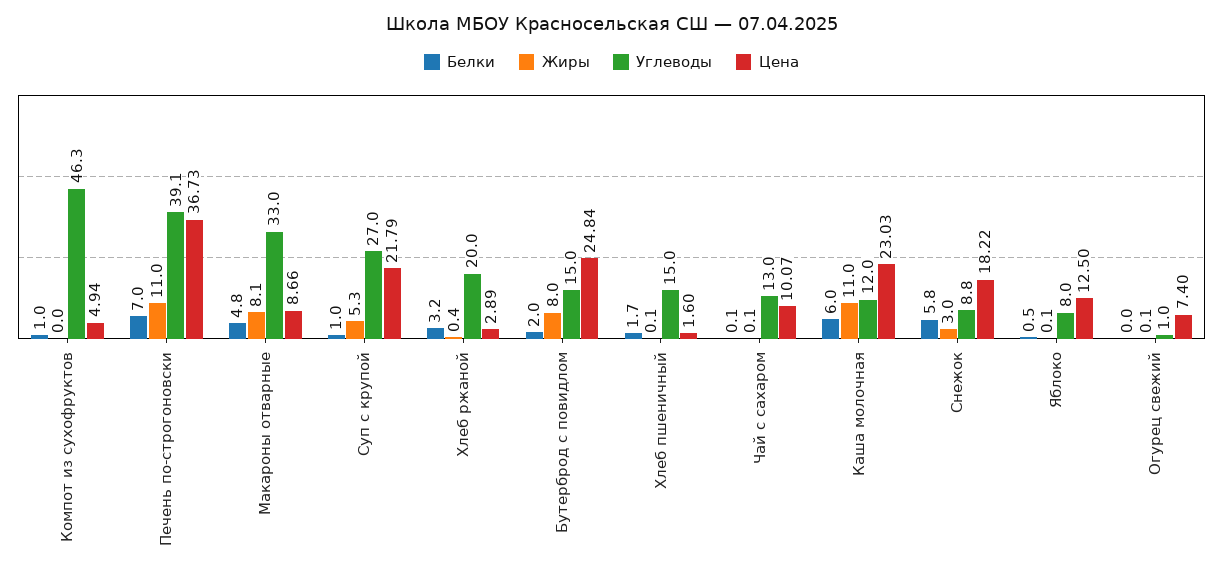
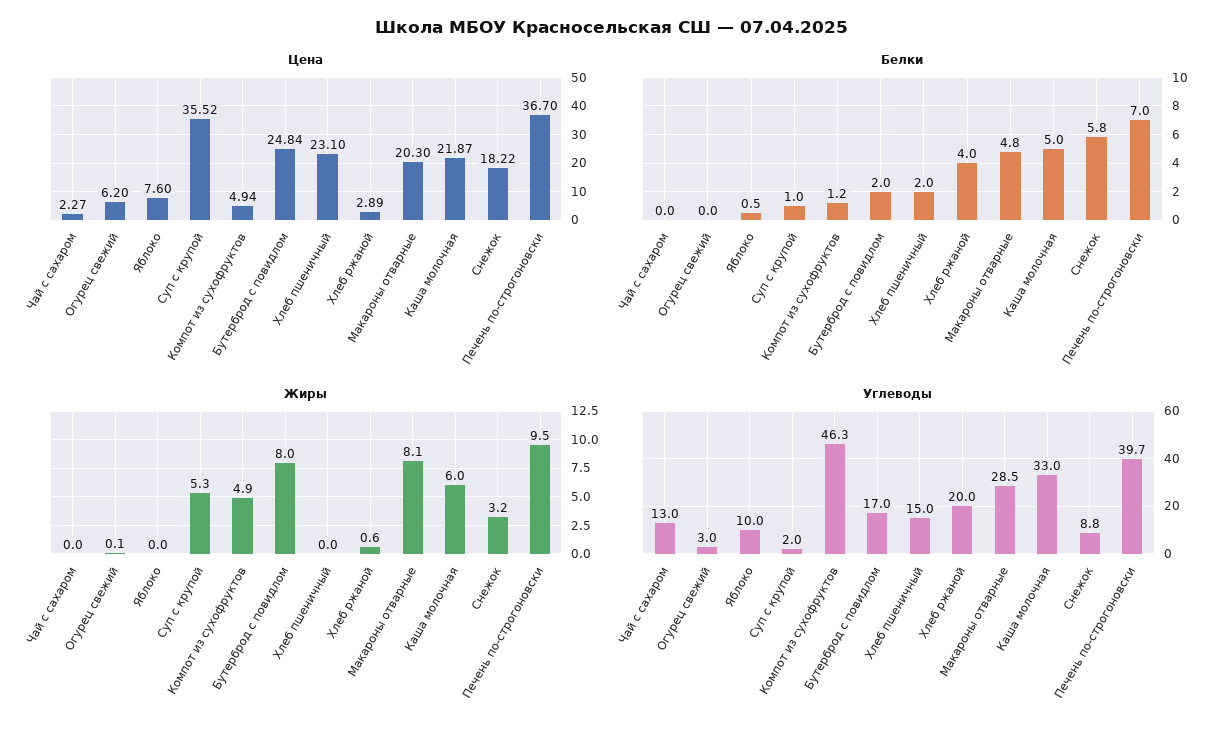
Белки, Компот из сухофруктов: 1 -> 1.2
Жиры, Компот из сухофруктов: 0 -> 4.9
Жиры, Печень по-строгоновски: 11 -> 9.5
Углеводы, Печень по-строгоновски: 39.1 -> 39.7
Цена, Печень по-строгоновски: 36.73 -> 36.7
Углеводы, Макароны отварные: 33 -> 28.5
Цена, Макароны отварные: 8.66 -> 20.3
Углеводы, Суп с крупой: 27 -> 2
Цена, Суп с крупой: 21.79 -> 35.52
Белки, Хлеб ржаной: 3.2 -> 4
Жиры, Хлеб ржаной: 0.4 -> 0.6
Углеводы, Бутерброд с повидлом: 15 -> 17
Белки, Хлеб пшеничный: 1.7 -> 2
Жиры, Хлеб пшеничный: 0.1 -> 0
Цена, Хлеб пшеничный: 1.6 -> 23.1
Белки, Чай с сахаром: 0.1 -> 0
Жиры, Чай с сахаром: 0.1 -> 0
Цена, Чай с сахаром: 10.07 -> 2.27
Белки, Каша молочная: 6 -> 5
Жиры, Каша молочная: 11 -> 6
Углеводы, Каша молочная: 12 -> 33
Цена, Каша молочная: 23.03 -> 21.87
Жиры, Снежок: 3 -> 3.2
Жиры, Яблоко: 0.1 -> 0
Углеводы, Яблоко: 8 -> 10
Цена, Яблоко: 12.5 -> 7.6
Углеводы, Огурец свежий: 1 -> 3
Цена, Огурец свежий: 7.4 -> 6.2

